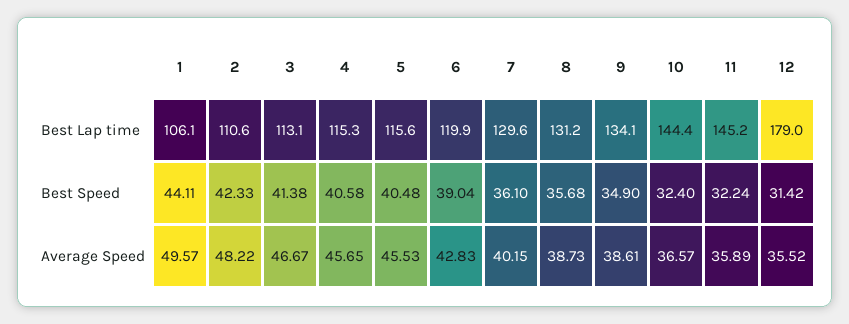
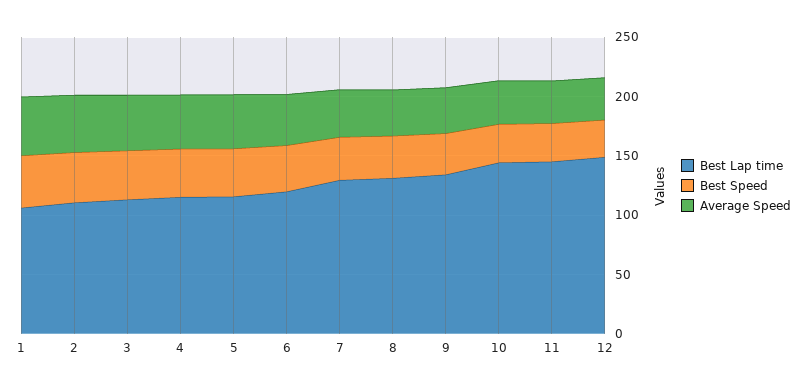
Best Lap time, 12: 179 -> 150

